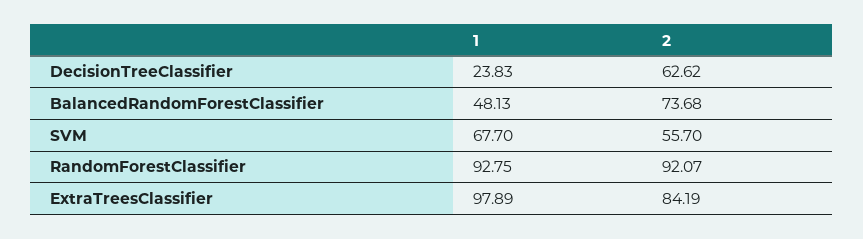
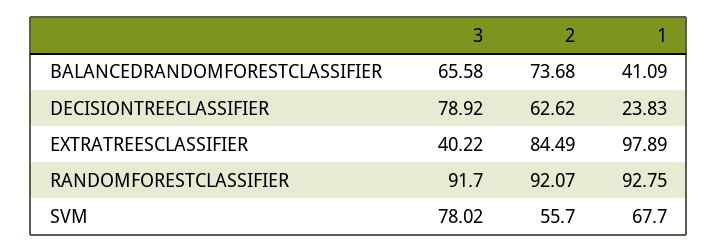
1, BalancedRandomForestClassifier: 48.13 -> 41.09
2, ExtraTreesClassifier: 84.19 -> 84.49
3, BalancedRandomForestClassifier: none -> 65.58
3, DecisionTreeClassifier: none -> 78.92
3, ExtraTreesClassifier: none -> 40.22
3, RandomForestClassifier: none -> 91.7
3, SVM: none -> 78.02

